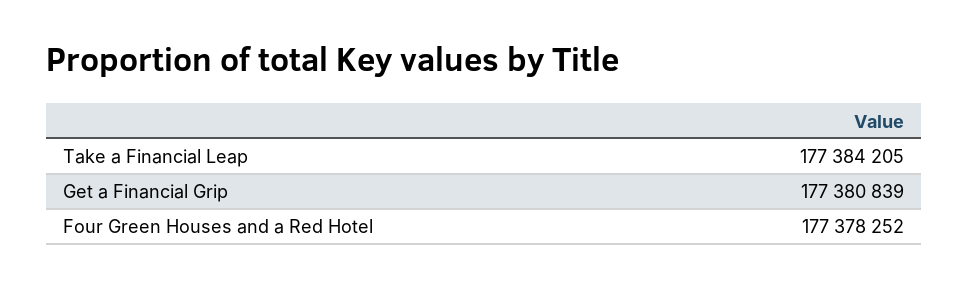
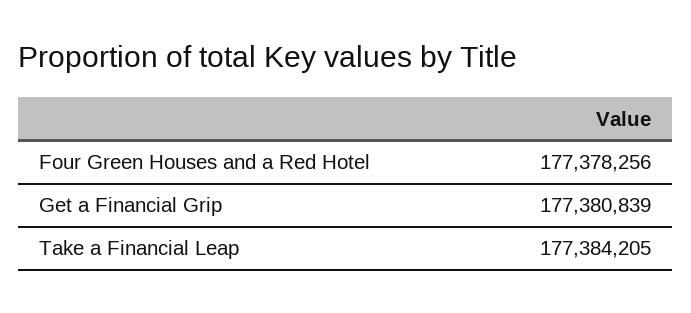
Four Green Houses and a Red Hotel: 177378252 -> 177378256

